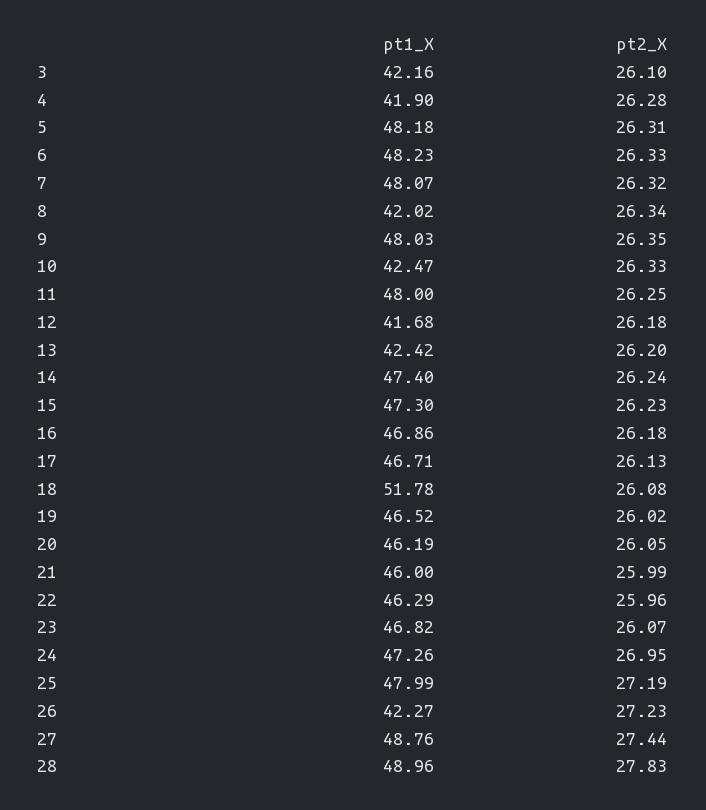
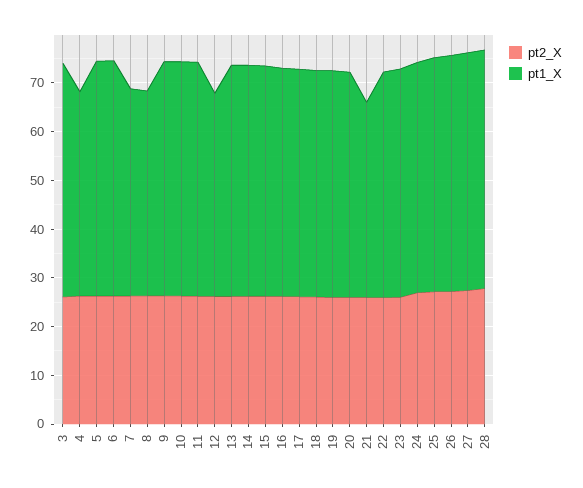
pt1_X, 3: 42.16 -> 48
pt1_X, 7: 48.07 -> 42
pt1_X, 10: 42.47 -> 48
pt1_X, 13: 42.42 -> 48
pt1_X, 18: 51.78 -> 46
pt1_X, 21: 46 -> 40
pt1_X, 26: 42.27 -> 48

